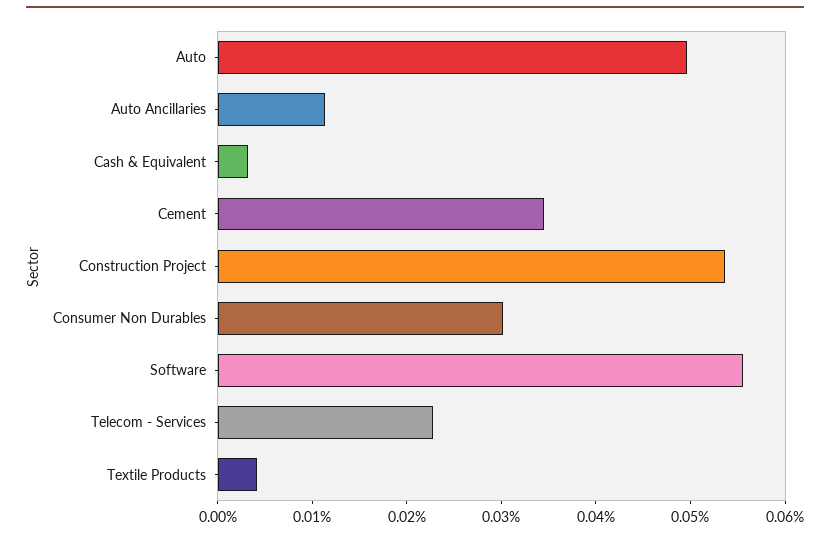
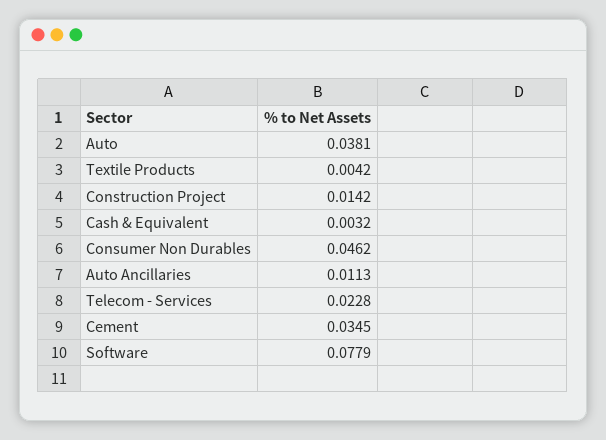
Auto: 0.05 -> 0.0381
Construction Project: 0.054 -> 0.0142
Consumer Non Durables: 0.03 -> 0.0462
Software: 0.056 -> 0.0779

